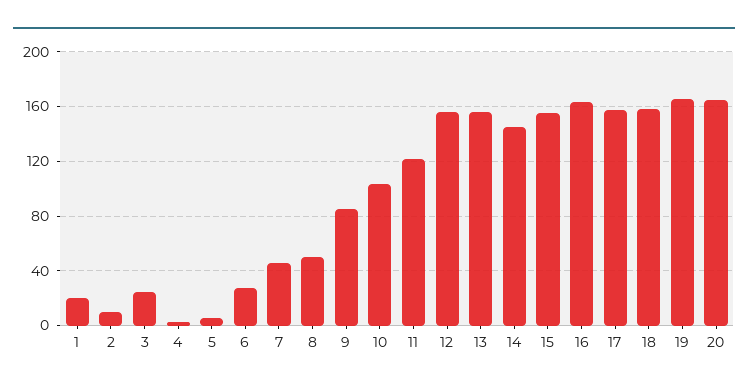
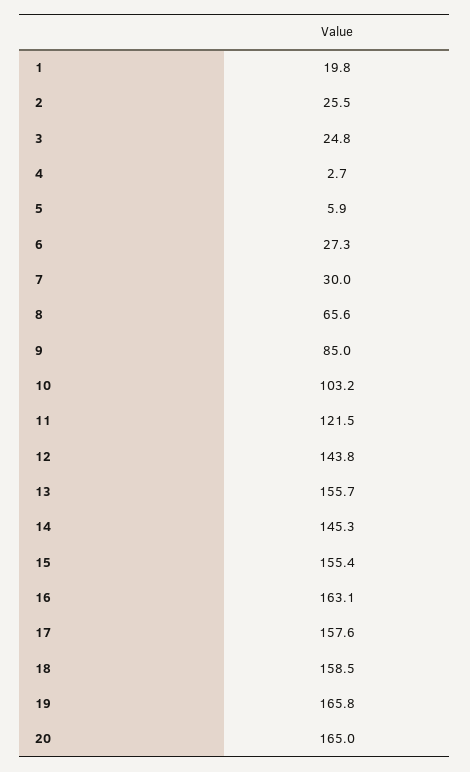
2: 10 -> 25.5
7: 45 -> 30
8: 50 -> 65.6
12: 155 -> 143.8

